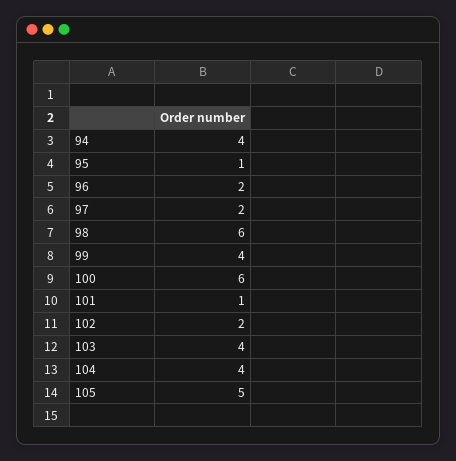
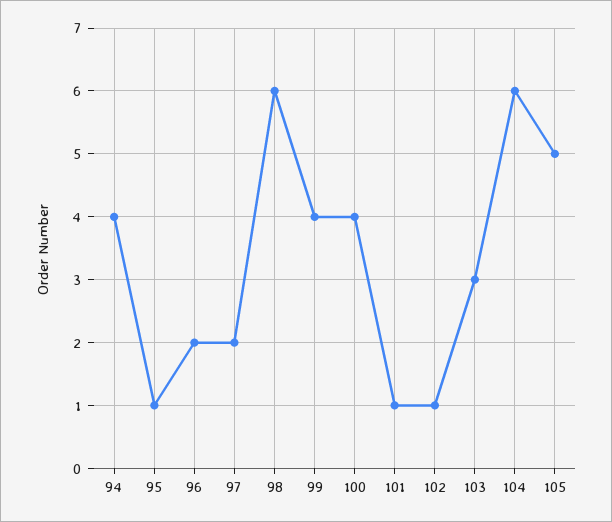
100: 6 -> 4
102: 2 -> 1
103: 4 -> 3
104: 4 -> 6

